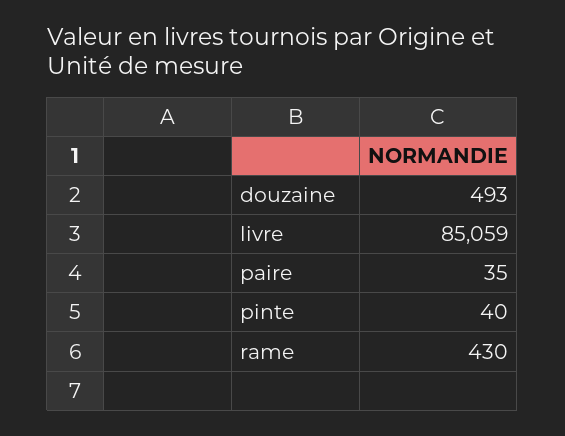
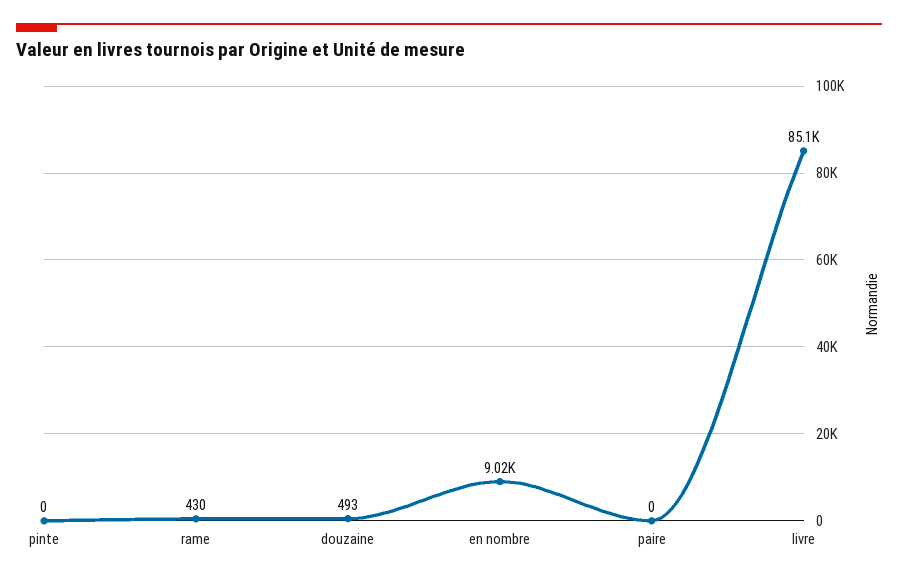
paire: 35 -> 0
pinte: 40 -> 0
en nombre: none -> 9020

